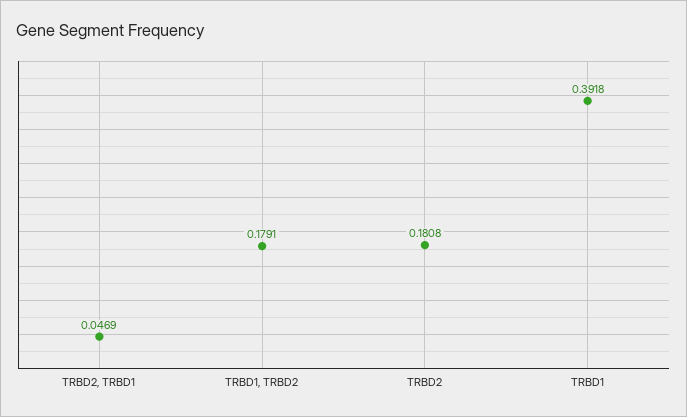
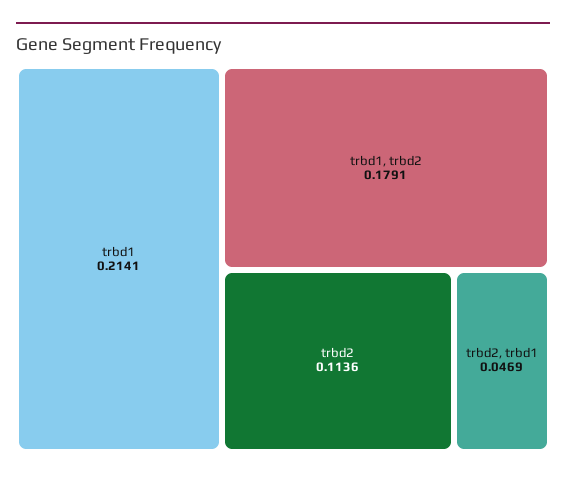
TRBD2: 0.1808 -> 0.1136
TRBD1: 0.3918 -> 0.2141

